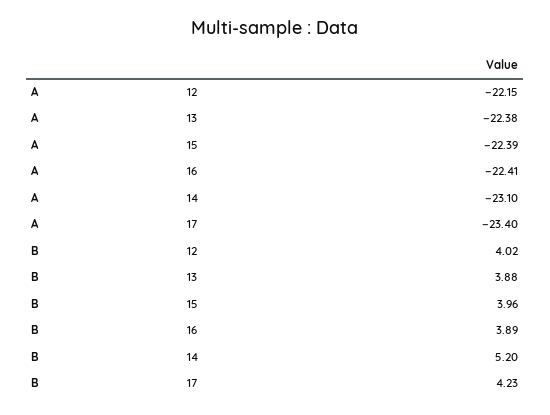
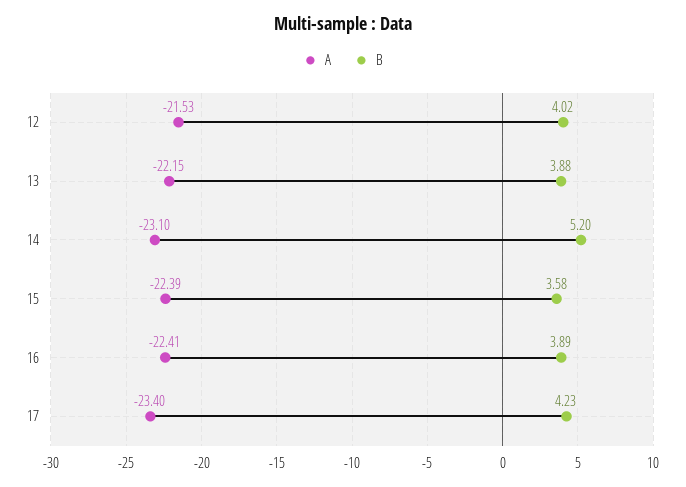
A, 12: -22.15 -> -21.53
A, 13: -22.38 -> -22.15
B, 15: 3.96 -> 3.58

